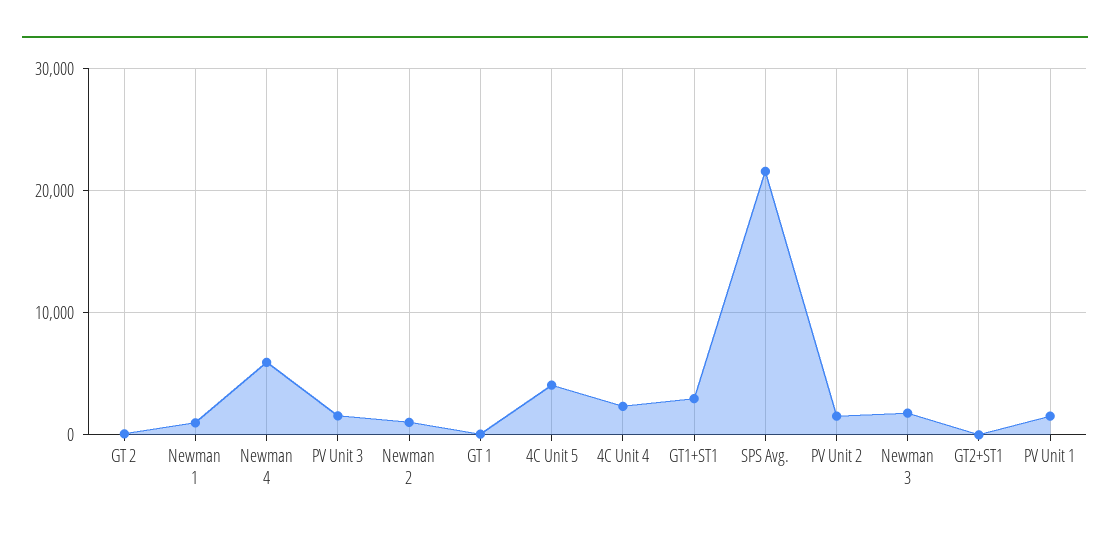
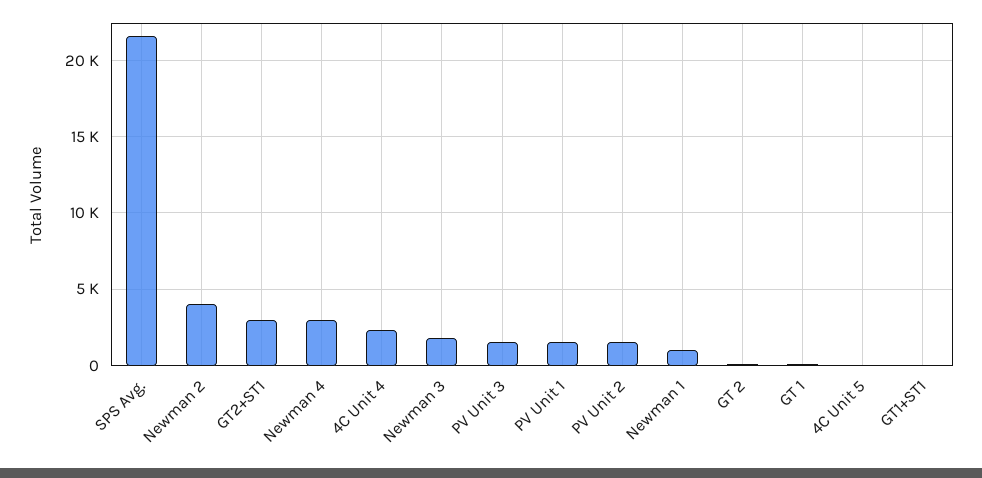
Newman 4: 6000 -> 3000
Newman 2: 1000 -> 4000
4C Unit 5: 4000 -> 0
GT1+ST1: 3000 -> 0
GT2+ST1: 0 -> 3000

